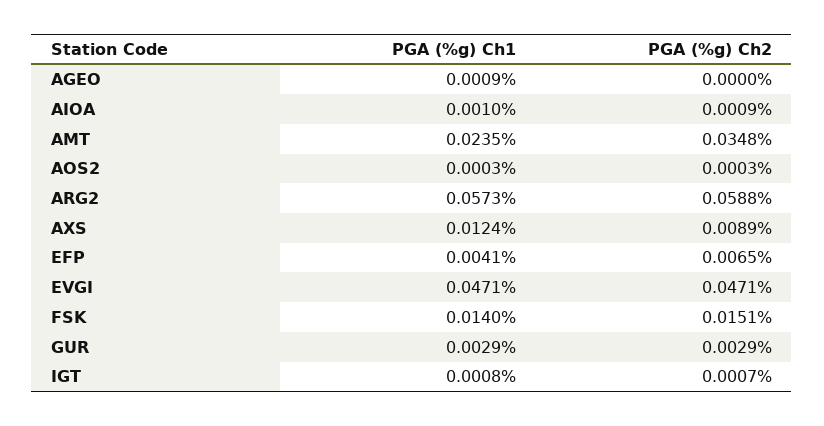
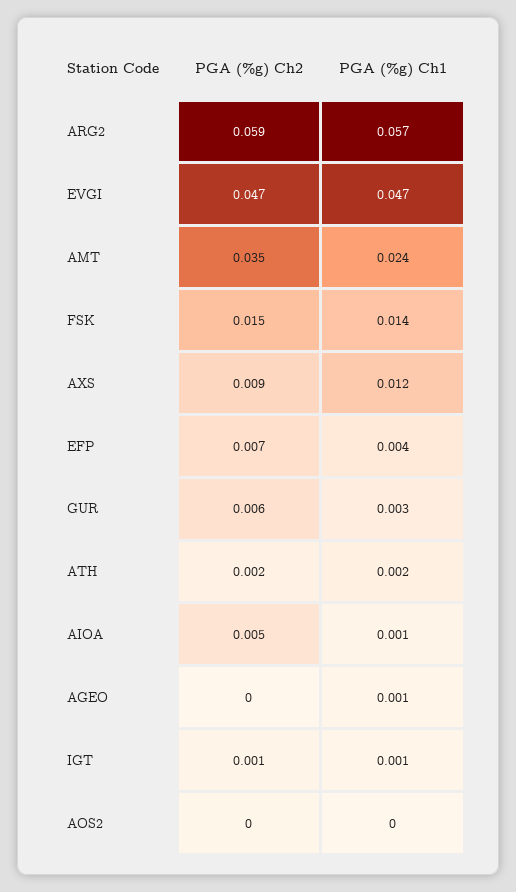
PGA (%g) Ch2, AIOA: 0.0009 -> 0.005
PGA (%g) Ch2, GUR: 0.0029 -> 0.006
PGA (%g) Ch2, ATH: none -> 0.002
PGA (%g) Ch1, ATH: none -> 0.002

